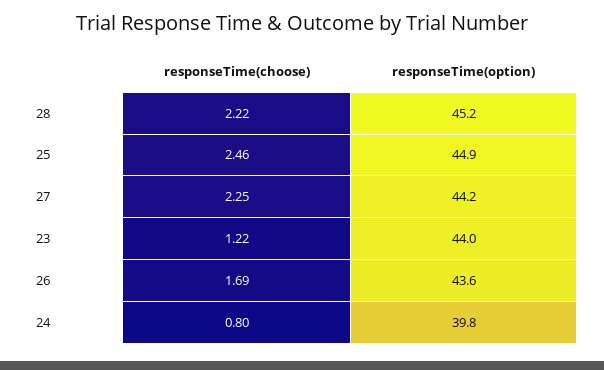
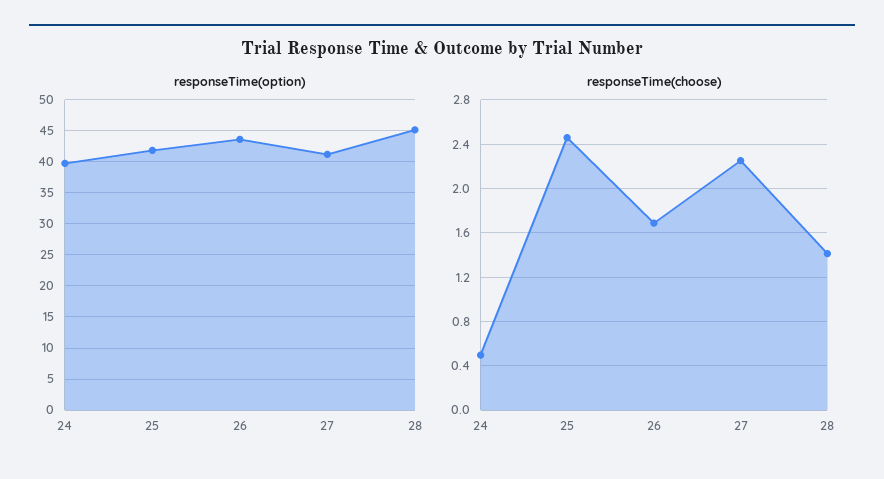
responseTime(choose), 28: 2.22 -> 1.4
responseTime(option), 25: 44.9 -> 42
responseTime(option), 27: 44.2 -> 41
responseTime(choose), 23: 1.22 -> none
responseTime(option), 23: 44 -> none
responseTime(choose), 24: 0.8 -> 0.5

